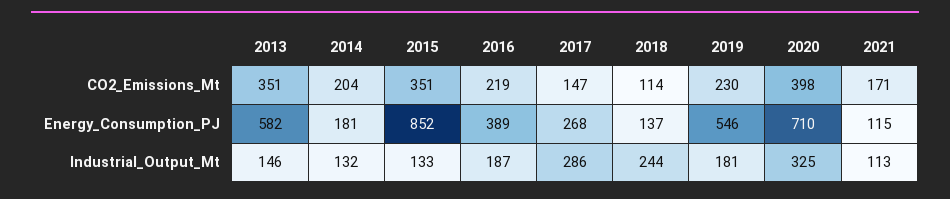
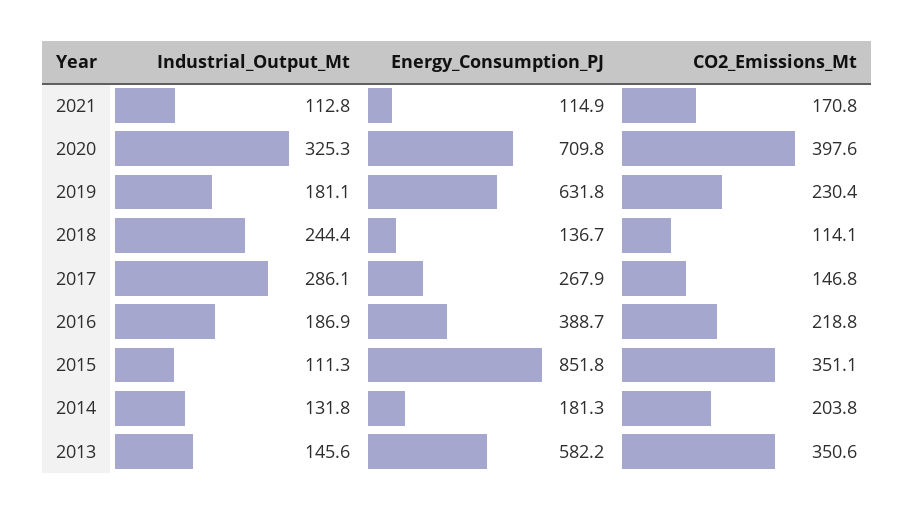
2019, Energy_Consumption_PJ: 546 -> 631.8
2015, Industrial_Output_Mt: 133 -> 111.3

